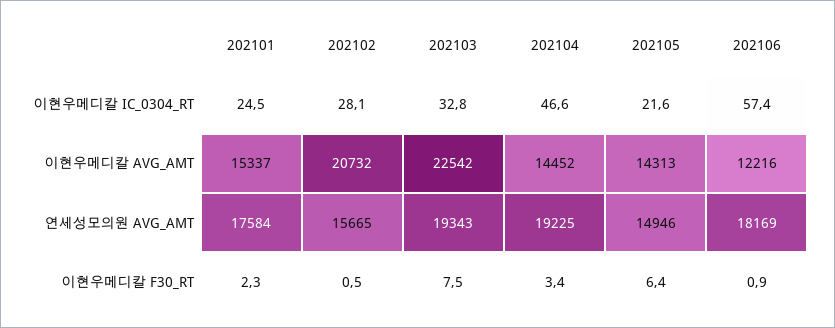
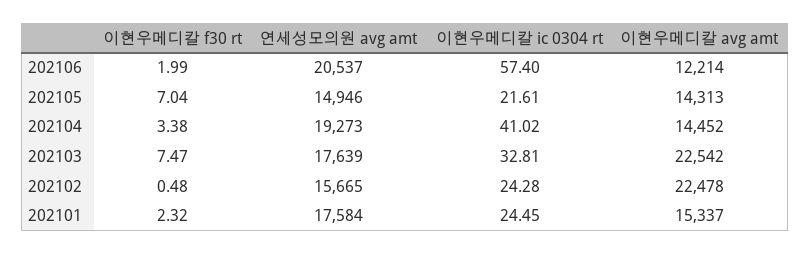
202102, 이현우메디칼 IC_0304_RT: 28.1 -> 24.28
202104, 이현우메디칼 IC_0304_RT: 46.6 -> 41.02
202102, 이현우메디칼 AVG_AMT: 20732 -> 22478
202106, 이현우메디칼 AVG_AMT: 12216 -> 12214
202103, 연세성모의원 AVG_AMT: 19343 -> 17639
202104, 연세성모의원 AVG_AMT: 19225 -> 19273
202106, 연세성모의원 AVG_AMT: 18169 -> 20537
202105, 이현우메디칼 F30_RT: 6.4 -> 7.04
202106, 이현우메디칼 F30_RT: 0.9 -> 1.99

